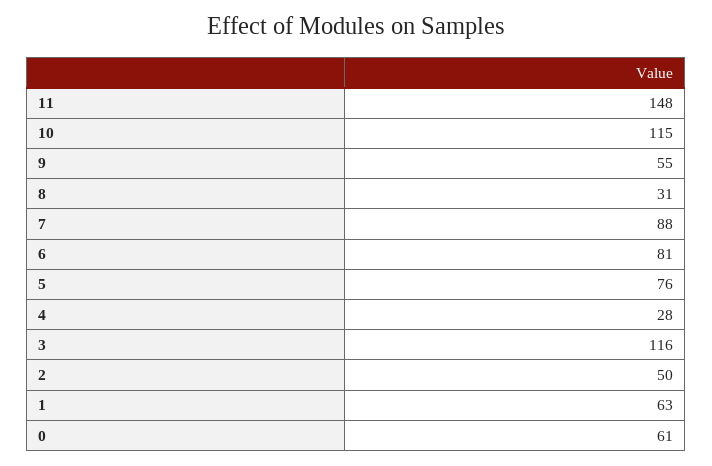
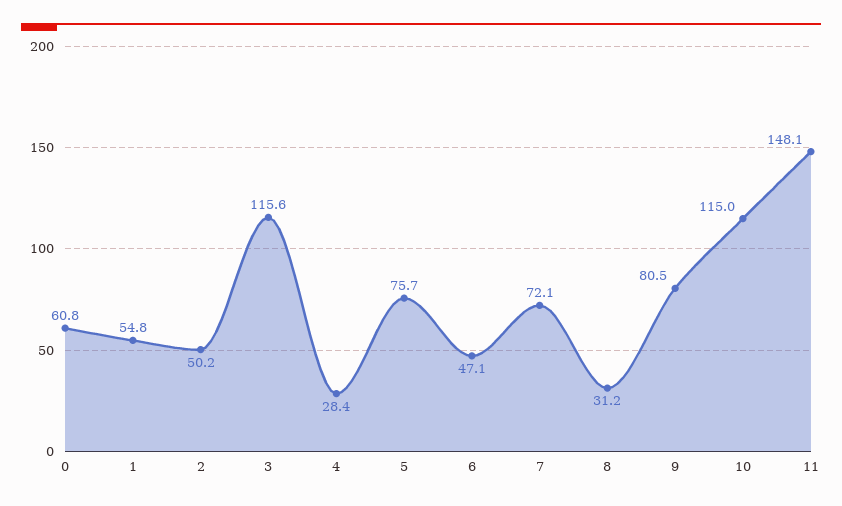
9: 55 -> 80.5
7: 88 -> 72.1
6: 81 -> 47.1
1: 63 -> 54.8

